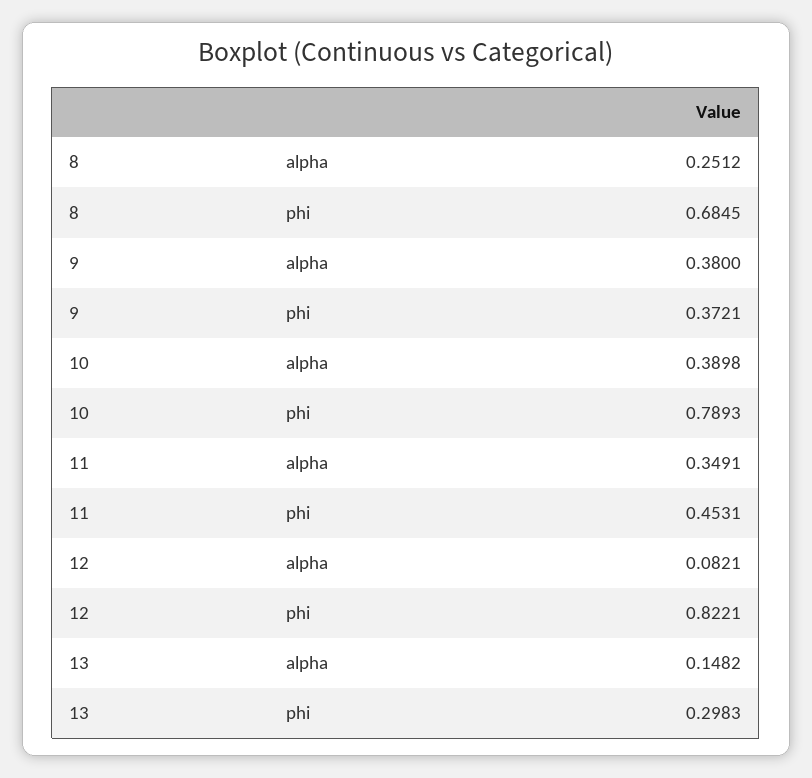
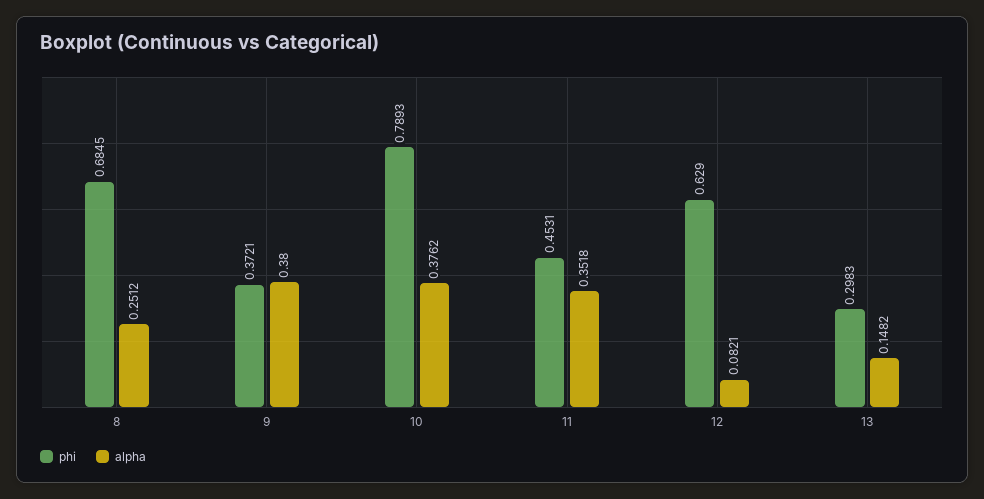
alpha, 10: 0.3898 -> 0.3762
alpha, 11: 0.3491 -> 0.3518
phi, 12: 0.8221 -> 0.629

